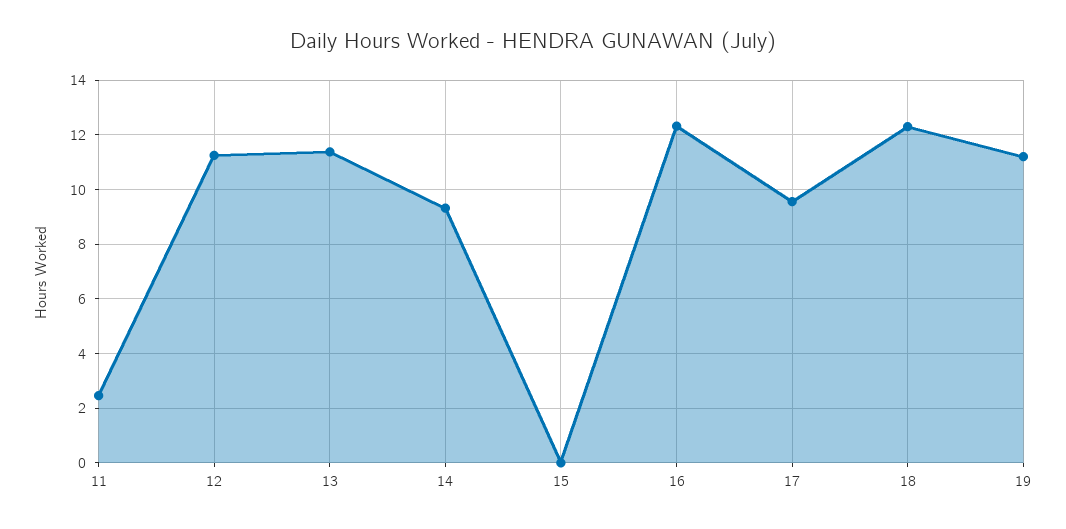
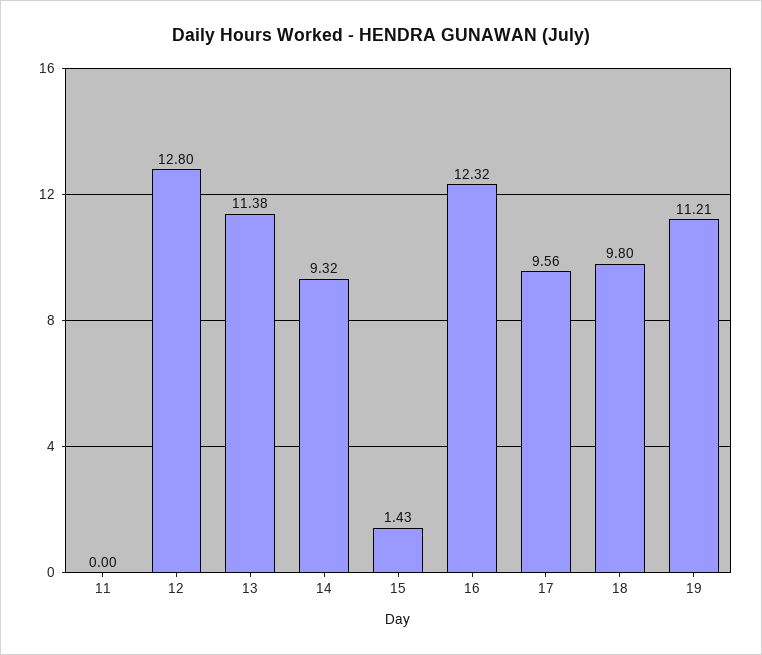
11: 2.5 -> 0
12: 11.25 -> 12.8
15: 0 -> 1.43
18: 12.25 -> 9.8

